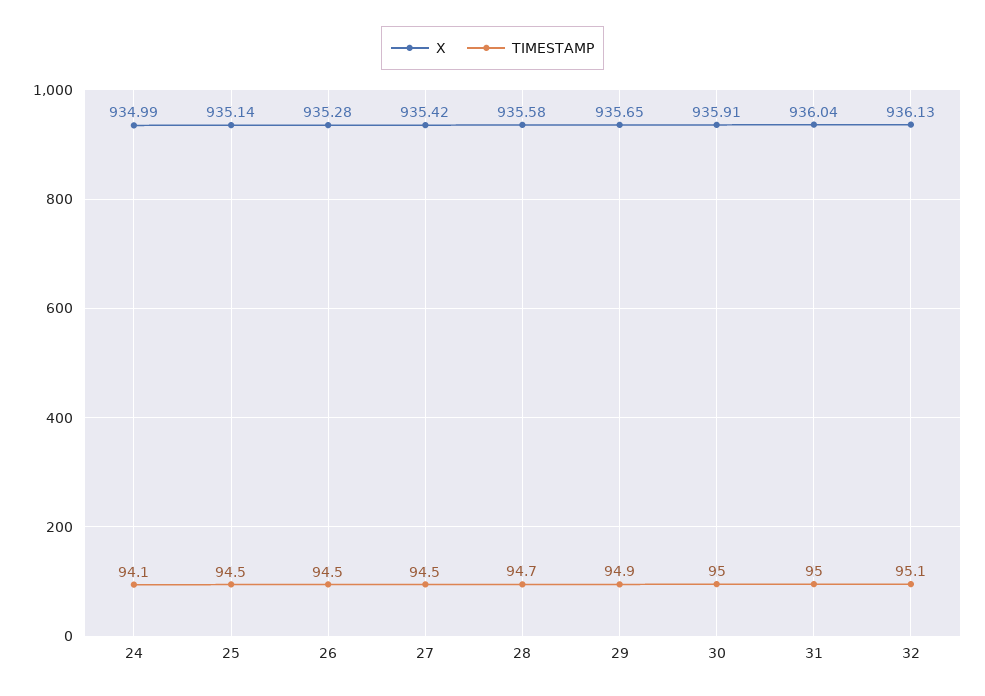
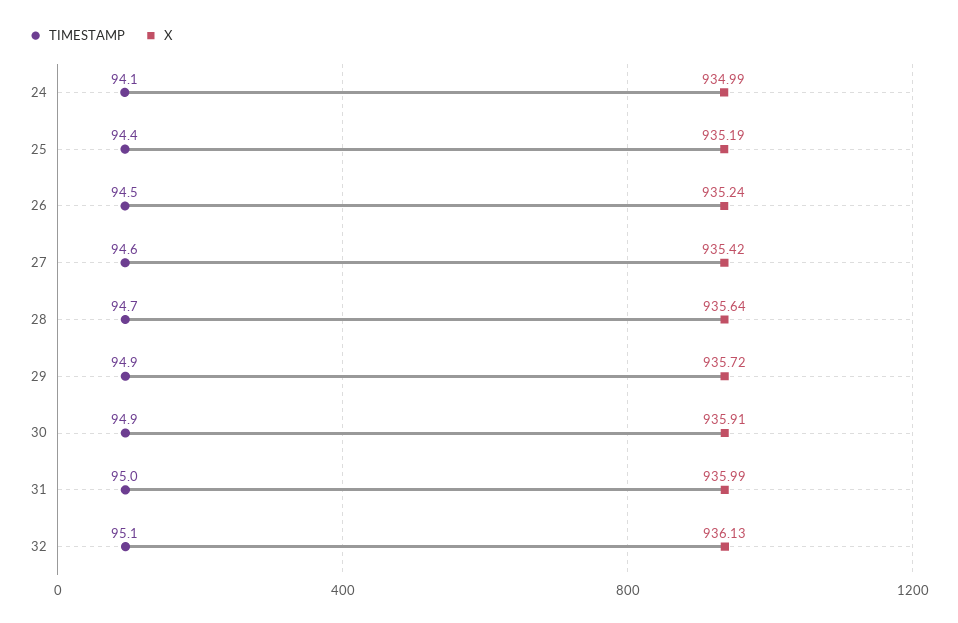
X, 25: 935.14 -> 935.19
TIMESTAMP, 25: 94.5 -> 94.4
X, 26: 935.28 -> 935.24
TIMESTAMP, 27: 94.5 -> 94.6
X, 28: 935.58 -> 935.64
X, 29: 935.65 -> 935.72
TIMESTAMP, 30: 95 -> 94.9
X, 31: 936.04 -> 935.99

